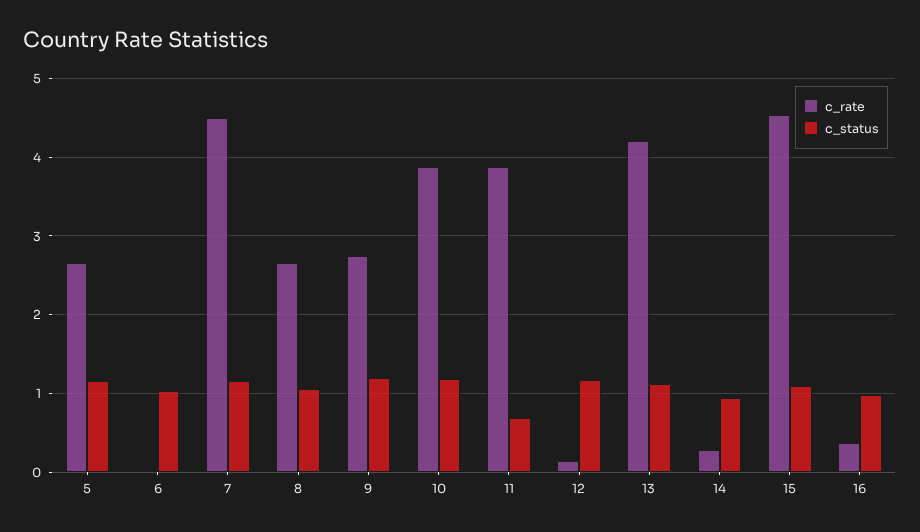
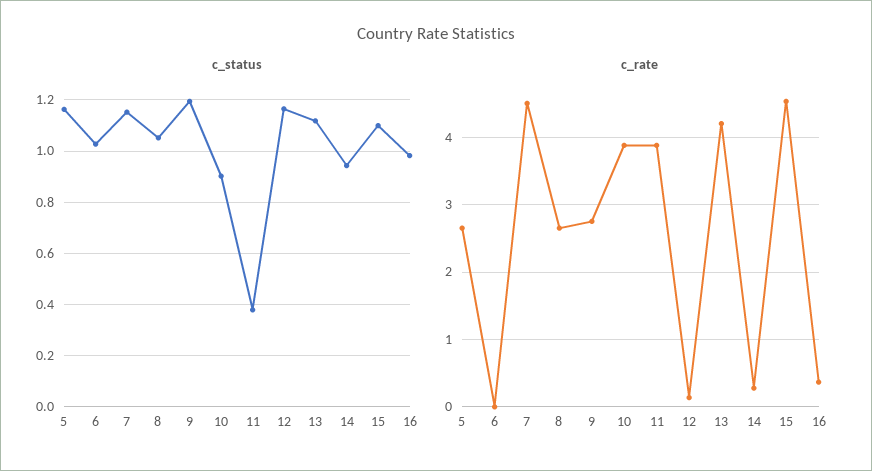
c_status, 10: 1.2 -> 0.9
c_status, 11: 0.7 -> 0.375

